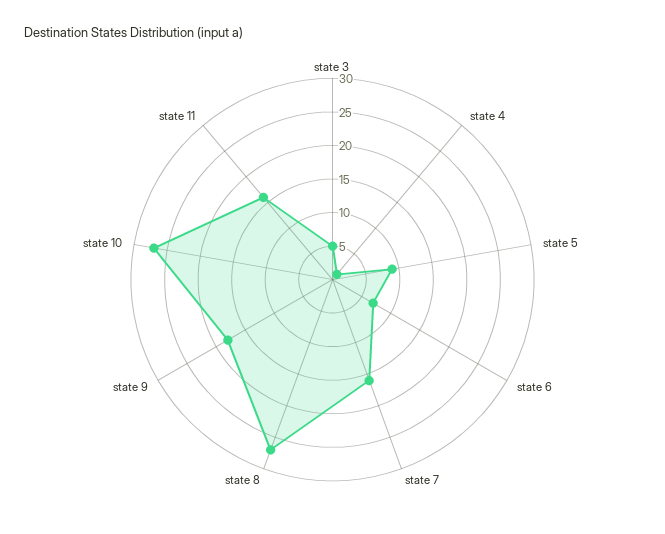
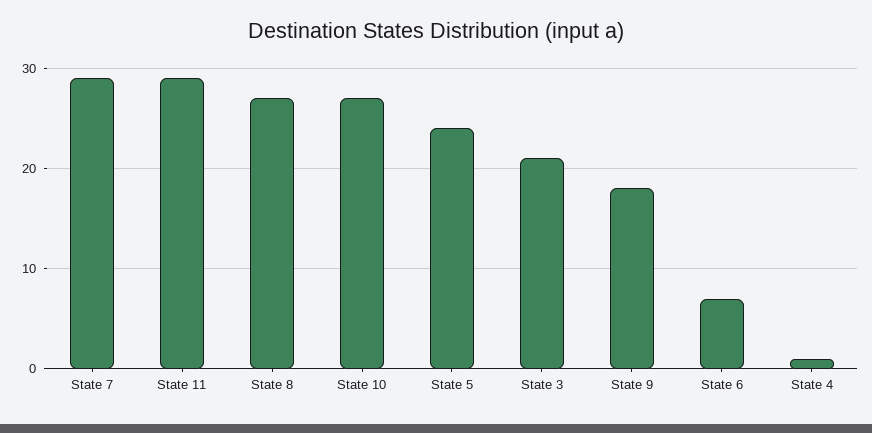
state 3: 5 -> 21
state 5: 10 -> 24
state 7: 15 -> 29
state 11: 15 -> 29

